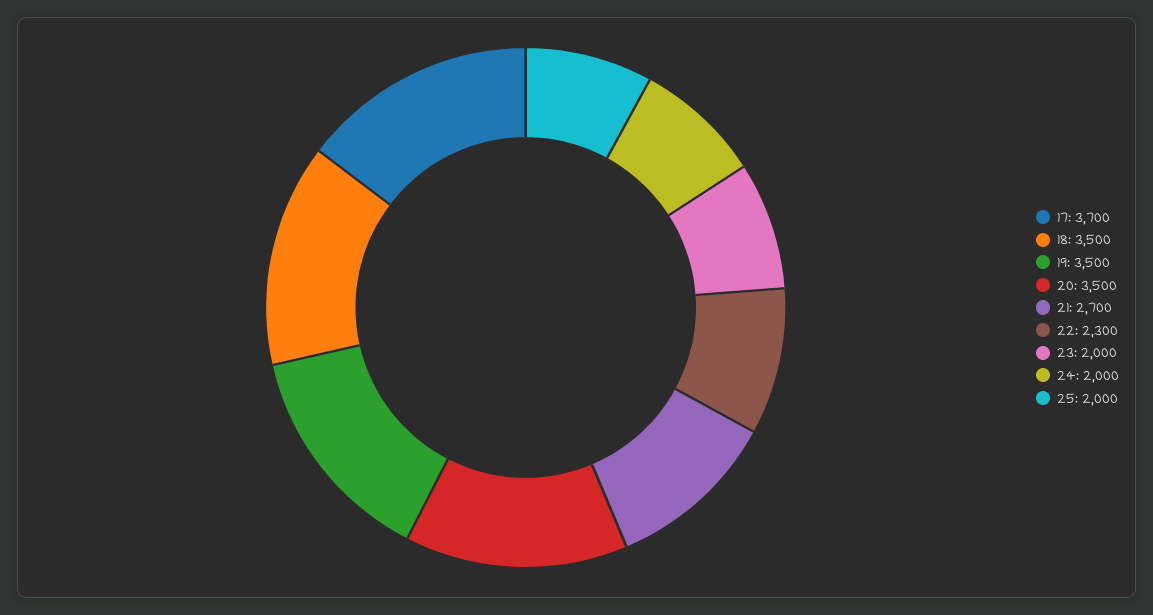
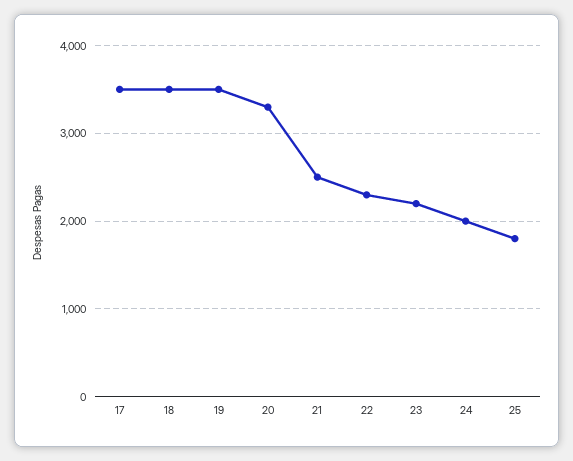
17: 3700 -> 3500
20: 3500 -> 3300
21: 2700 -> 2500
23: 2000 -> 2200
25: 2000 -> 1800

